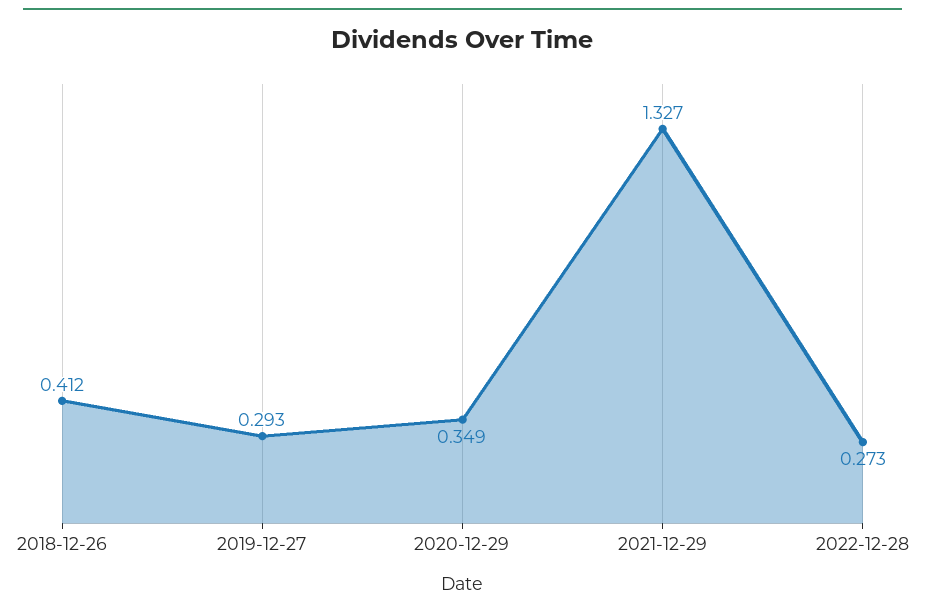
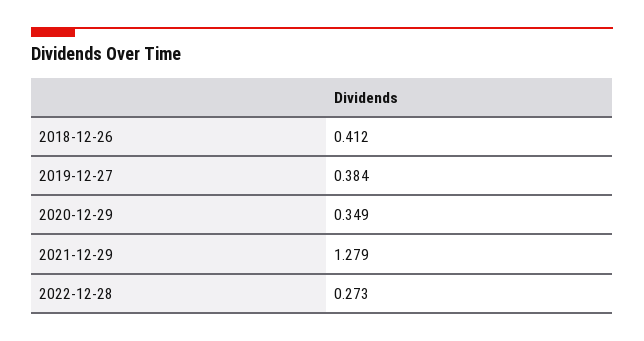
2019-12-27: 0.293 -> 0.384
2021-12-29: 1.327 -> 1.279

